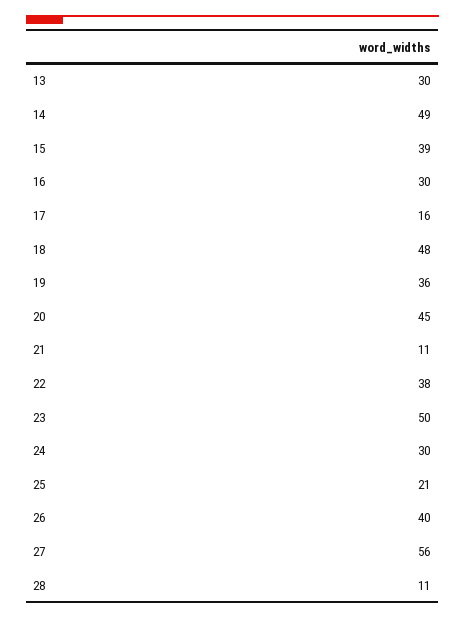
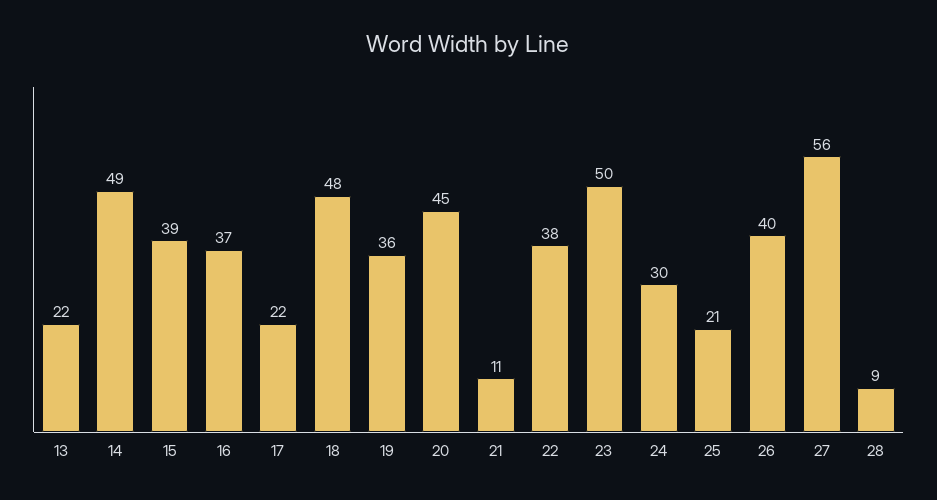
13: 30 -> 22
16: 30 -> 37
17: 16 -> 22
28: 11 -> 9

